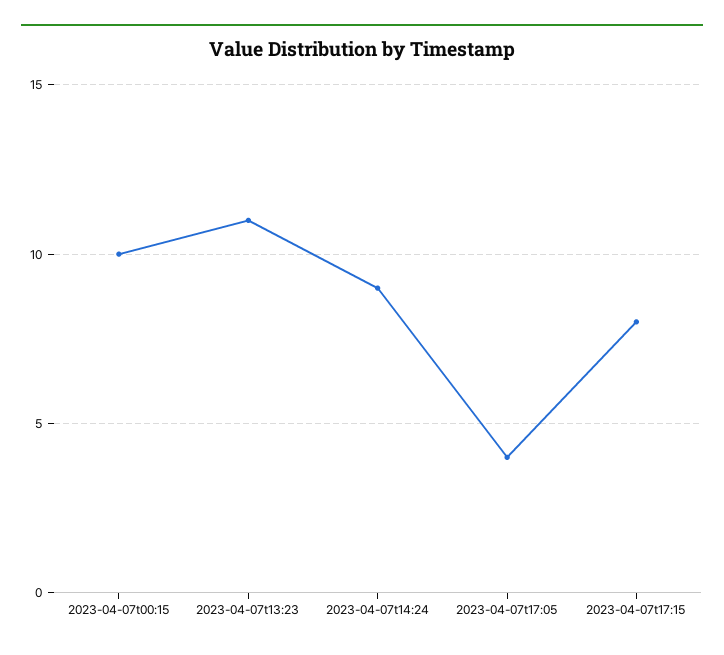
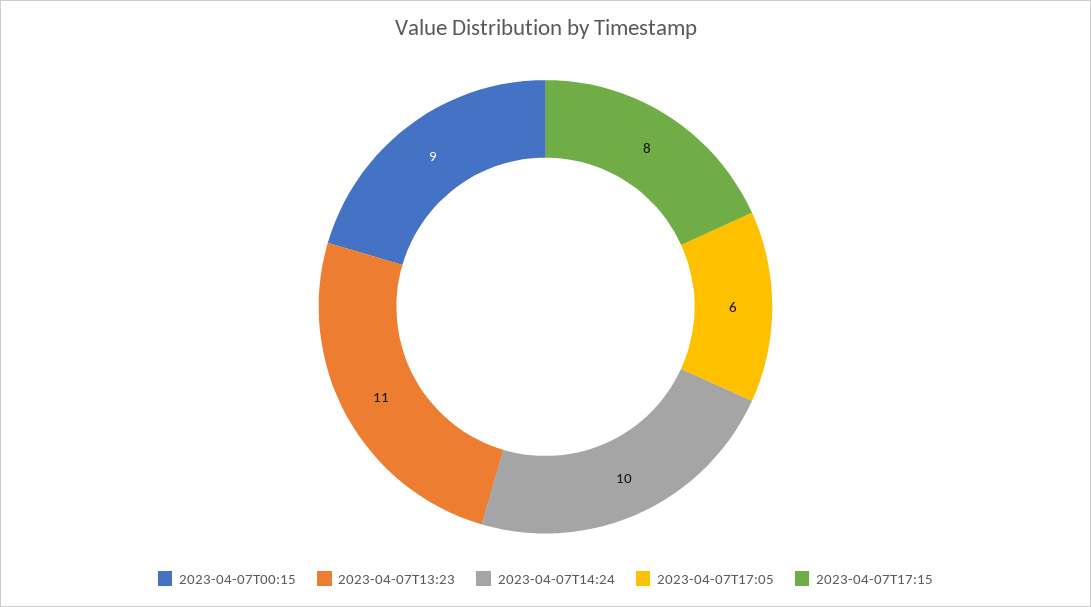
2023-04-07t00:15: 10 -> 9
2023-04-07t14:24: 9 -> 10
2023-04-07t17:05: 4 -> 6

